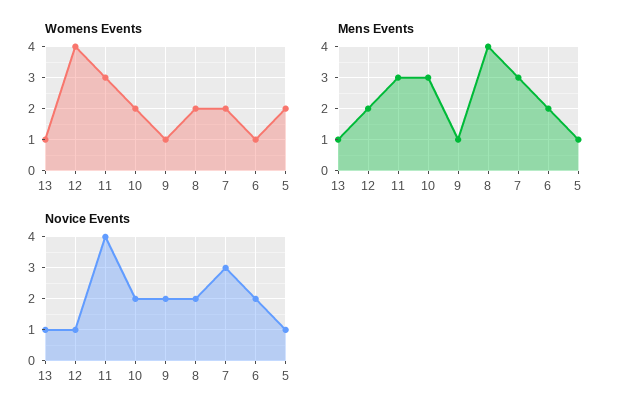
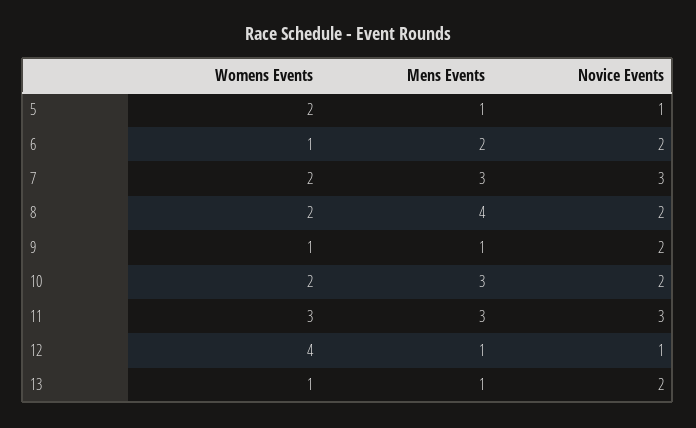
Mens Events, 12: 2 -> 1
Novice Events, 13: 1 -> 2
Novice Events, 11: 4 -> 3

